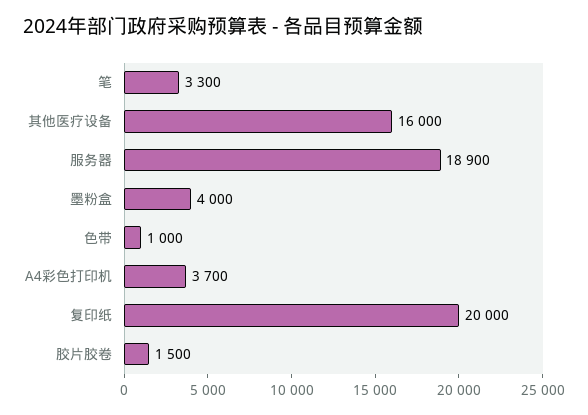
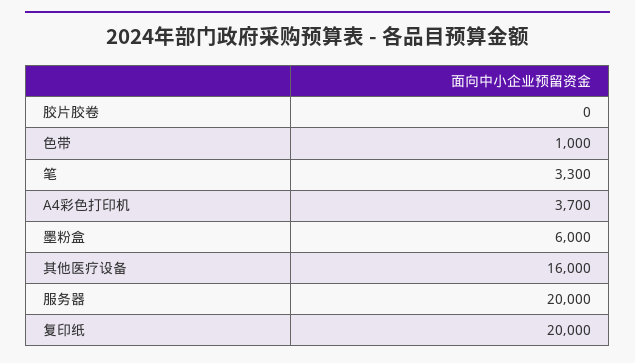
服务器: 18900 -> 20000
墨粉盒: 4000 -> 6000
胶片胶卷: 1500 -> 0

